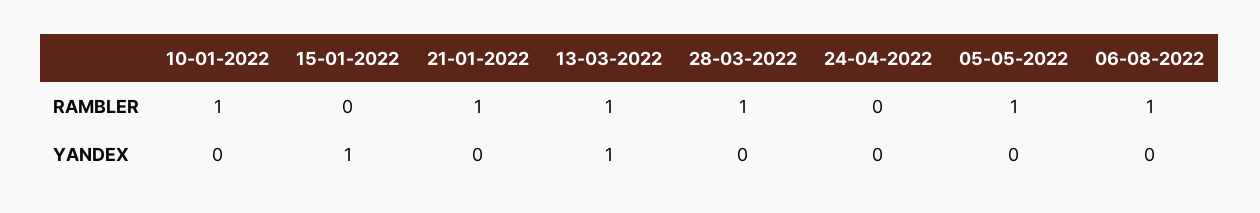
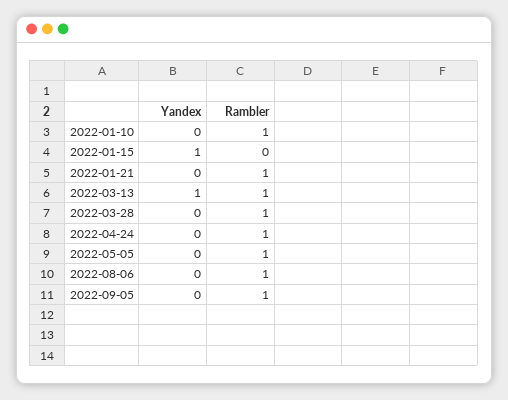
24-04-2022, RAMBLER: 0 -> 1
2022-09-05, YANDEX: none -> 0
2022-09-05, RAMBLER: none -> 1

